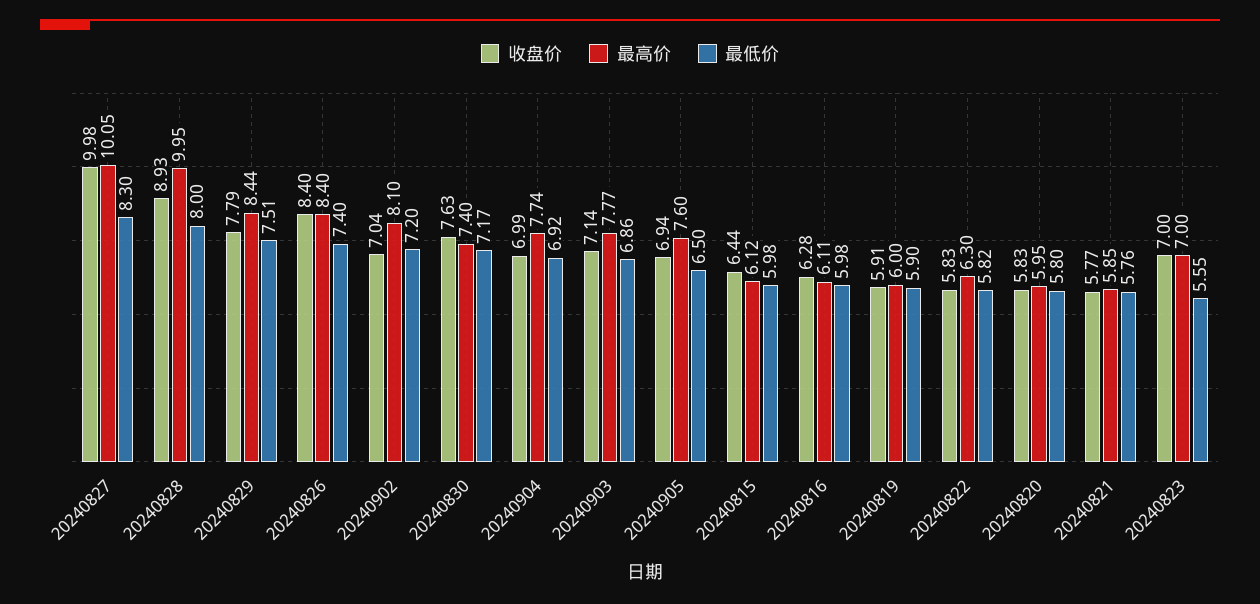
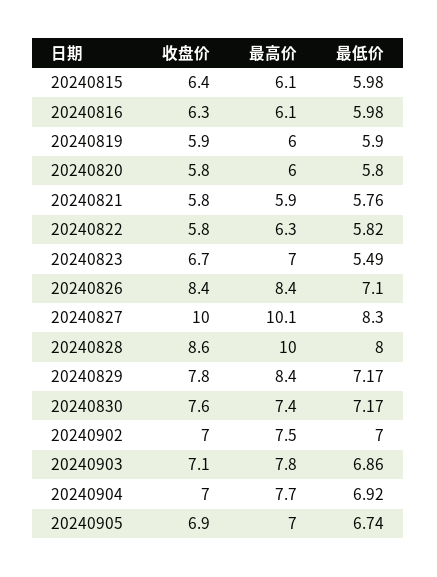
收盘价, 20240828: 8.93 -> 8.6
最低价, 20240829: 7.51 -> 7.17
最低价, 20240826: 7.4 -> 7.1
最高价, 20240902: 8.1 -> 7.5
最低价, 20240902: 7.2 -> 7
最高价, 20240905: 7.6 -> 7
最低价, 20240905: 6.5 -> 6.74
收盘价, 20240823: 7 -> 6.7
最低价, 20240823: 5.55 -> 5.49

